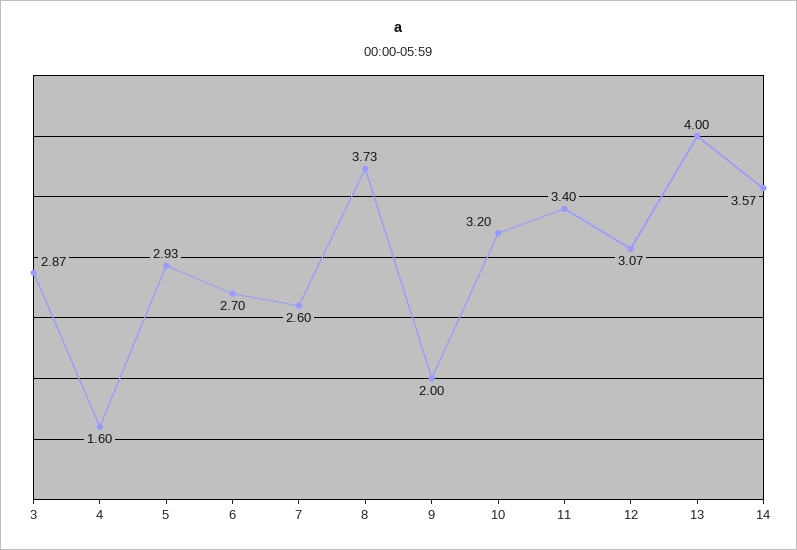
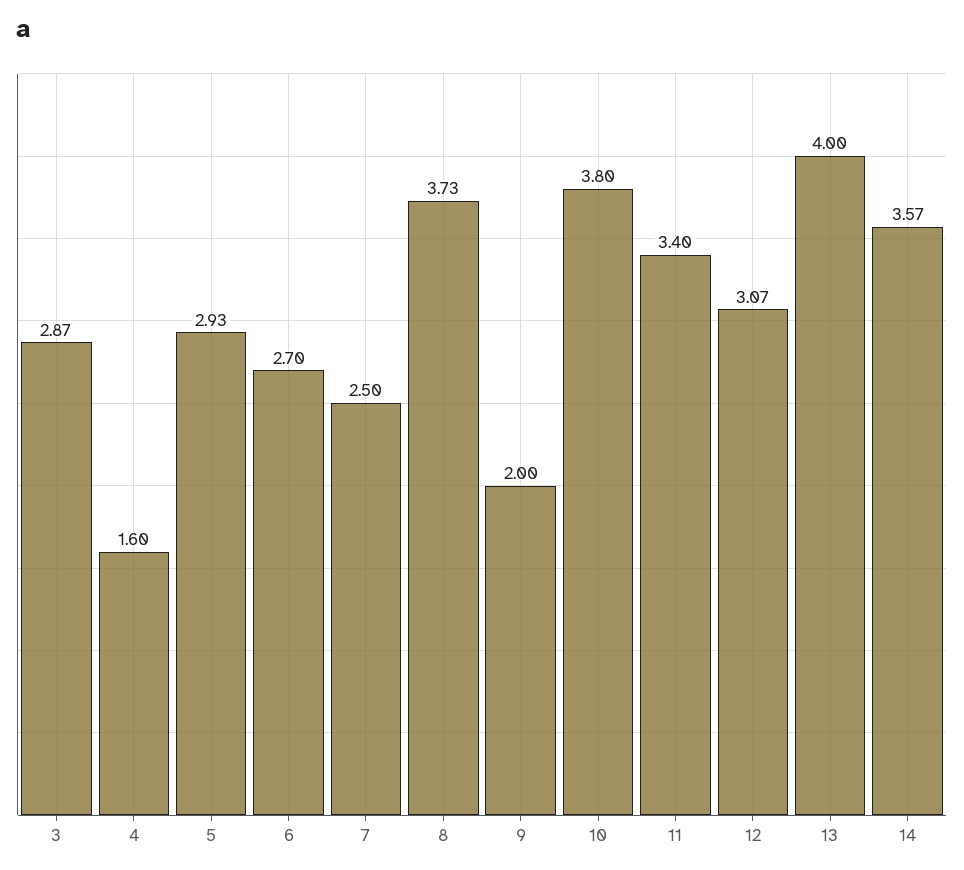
7: 2.6 -> 2.5
10: 3.2 -> 3.8

